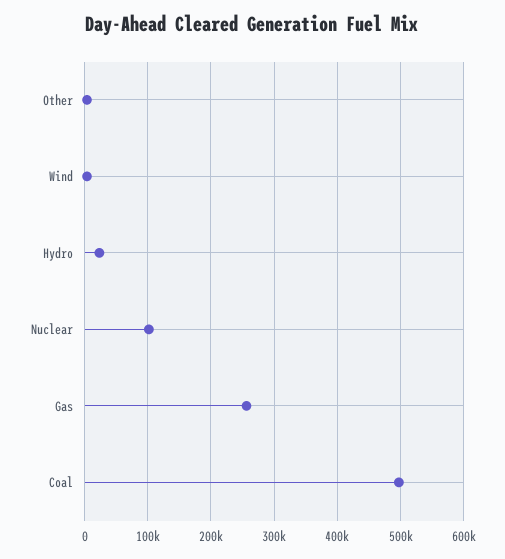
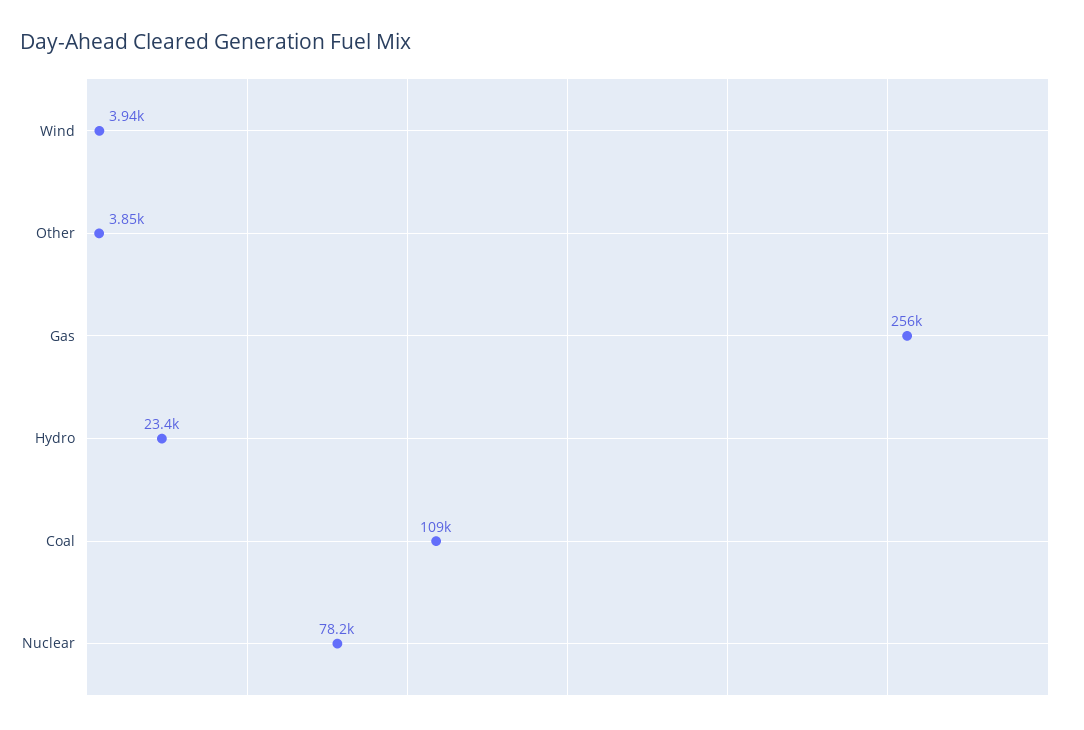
Nuclear: 100000 -> 78200
Coal: 500000 -> 109000

